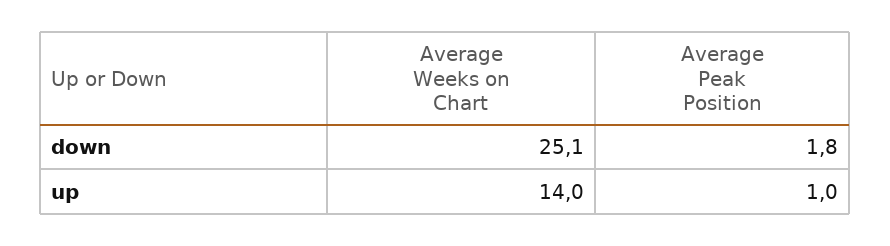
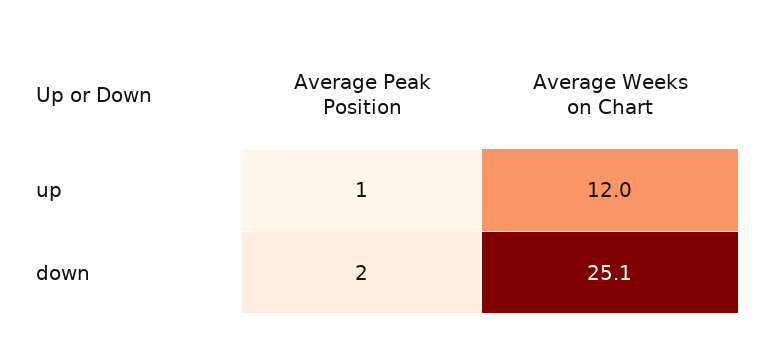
Average Peak Position, down: 1.8 -> 2
Average Weeks on Chart, up: 14 -> 12

